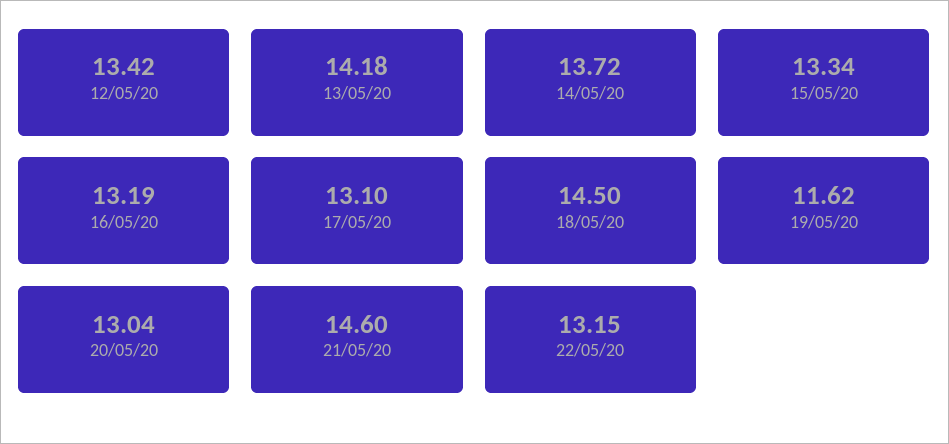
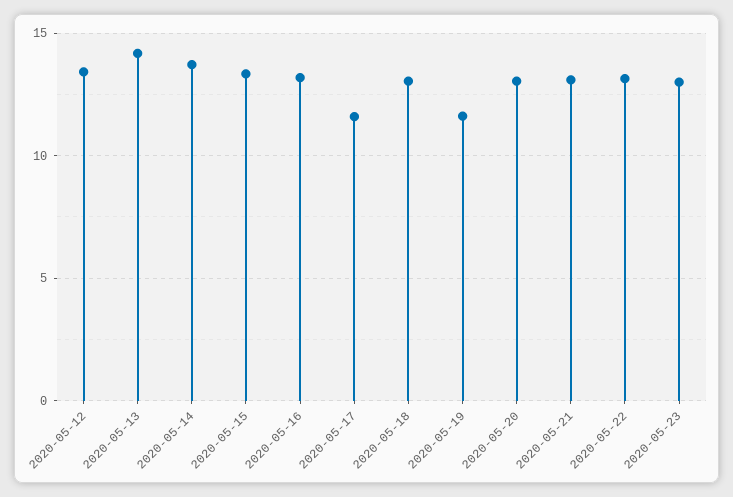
17/05/20: 13.1 -> 11.5
18/05/20: 14.5 -> 13
21/05/20: 14.6 -> 13
2020-05-23: none -> 13

